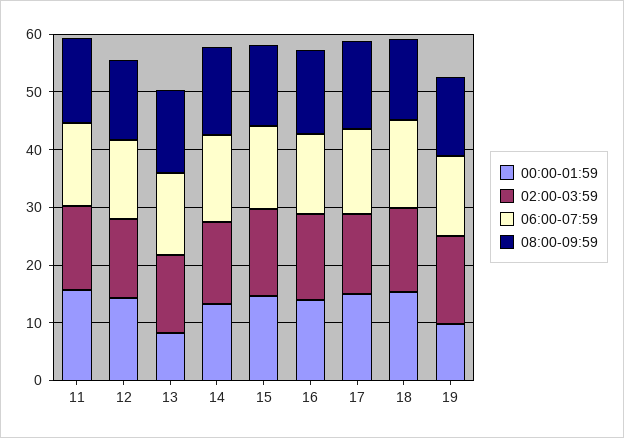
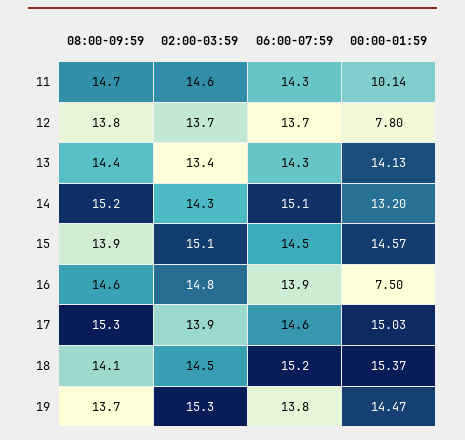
00:00-01:59, 11: 16 -> 10.14
00:00-01:59, 12: 14 -> 7.8
00:00-01:59, 13: 8 -> 14.13
00:00-01:59, 16: 14 -> 7.5
00:00-01:59, 19: 10 -> 14.47

